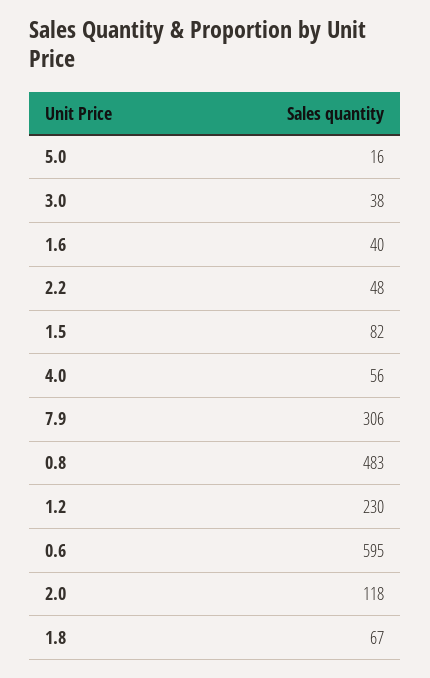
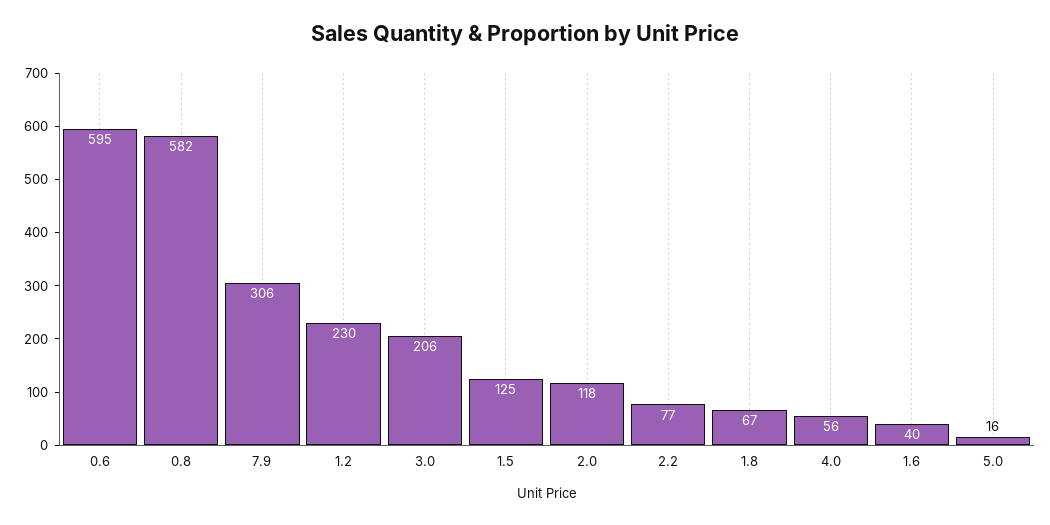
3.0: 38 -> 206
2.2: 48 -> 77
1.5: 82 -> 125
0.8: 483 -> 582

